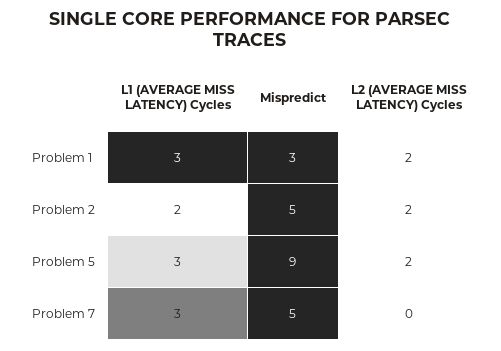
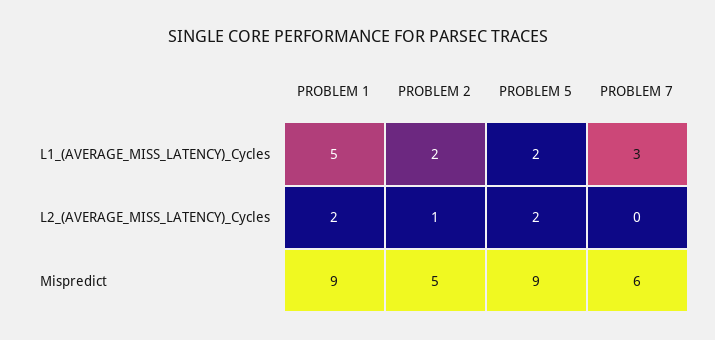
L1 (AVERAGE MISS LATENCY) Cycles, Problem 1: 3 -> 5
Mispredict, Problem 1: 3 -> 9
L2 (AVERAGE MISS LATENCY) Cycles, Problem 2: 2 -> 1
L1 (AVERAGE MISS LATENCY) Cycles, Problem 5: 3 -> 2
Mispredict, Problem 7: 5 -> 6

